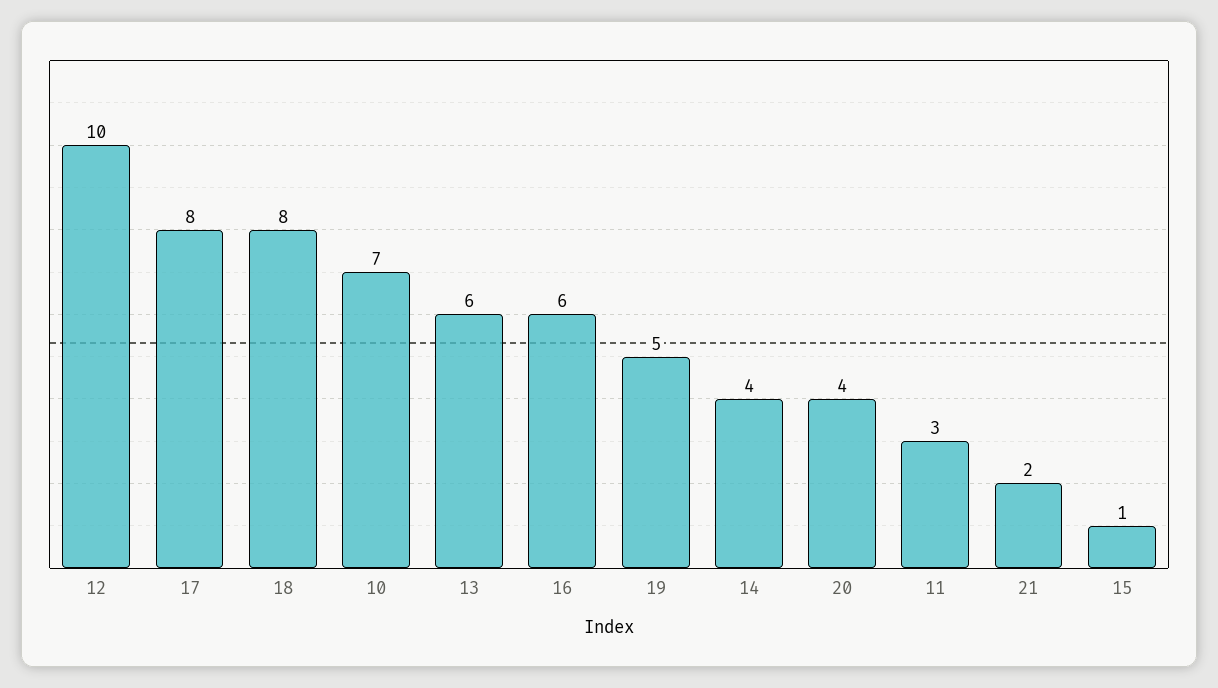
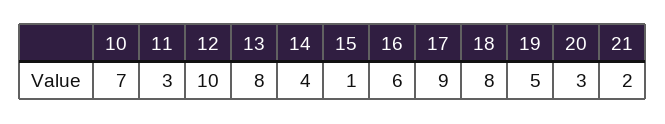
17: 8 -> 9
13: 6 -> 8
20: 4 -> 3

